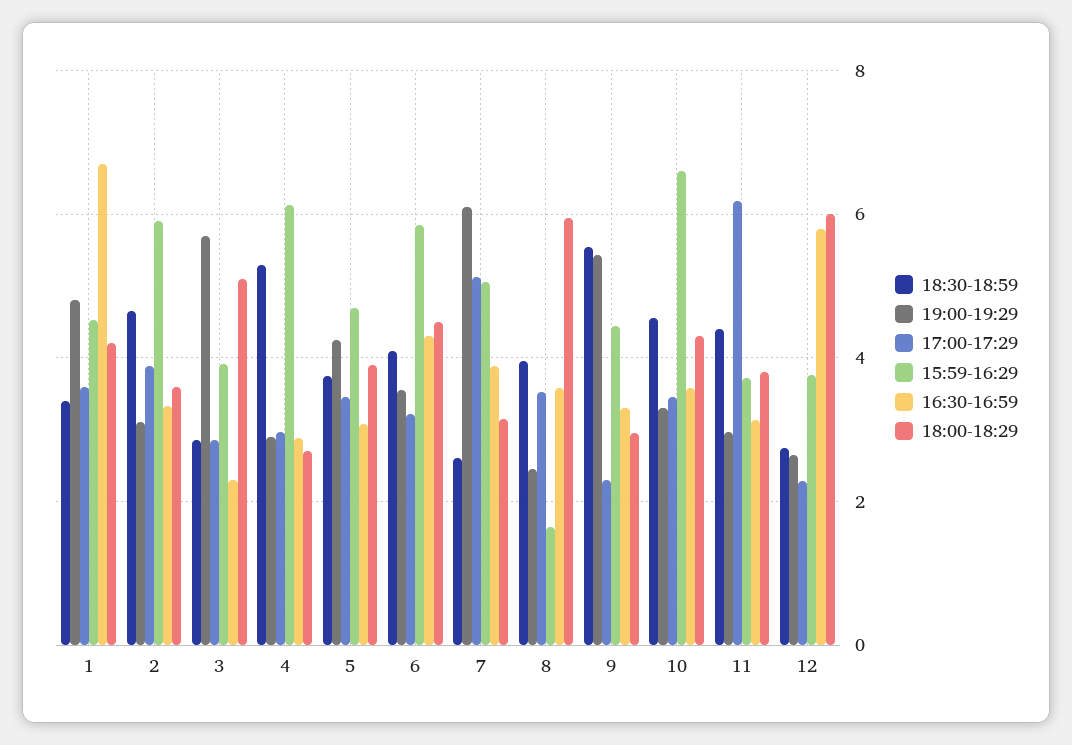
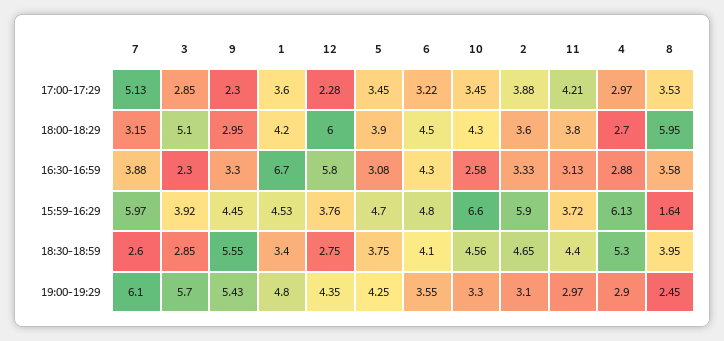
15:59-16:29, 6: 5.8 -> 4.8
15:59-16:29, 7: 5 -> 5.97
16:30-16:59, 10: 3.6 -> 2.58
17:00-17:29, 11: 6.2 -> 4.21
19:00-19:29, 12: 2.6 -> 4.35

